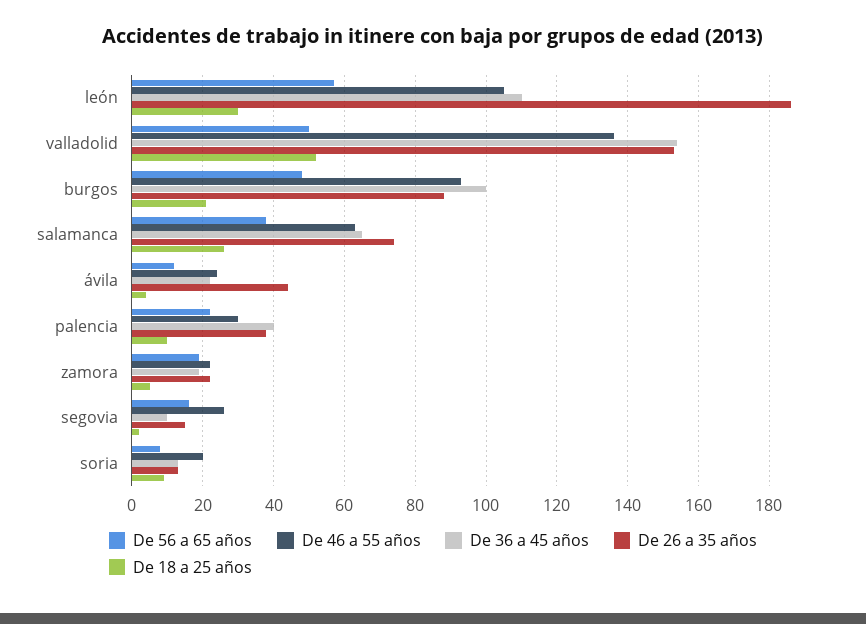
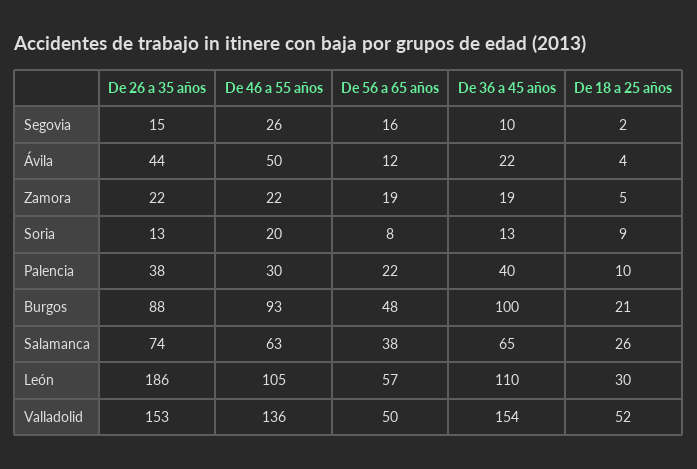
De 46 a 55 años, ávila: 25 -> 50

